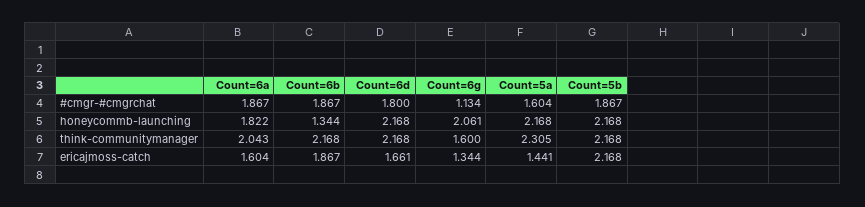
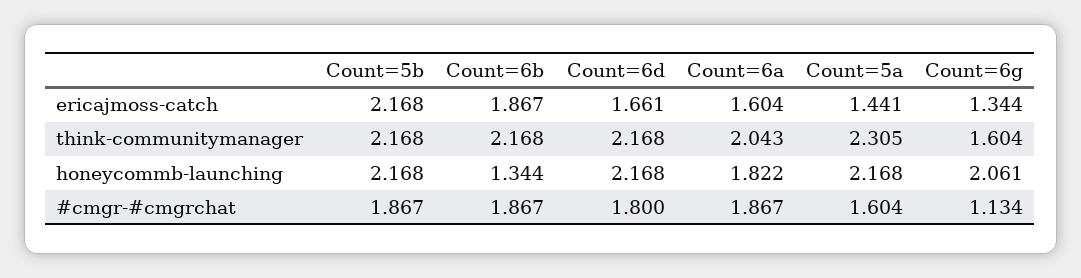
Count=6g, think-communitymanager: 1.6 -> 1.604

